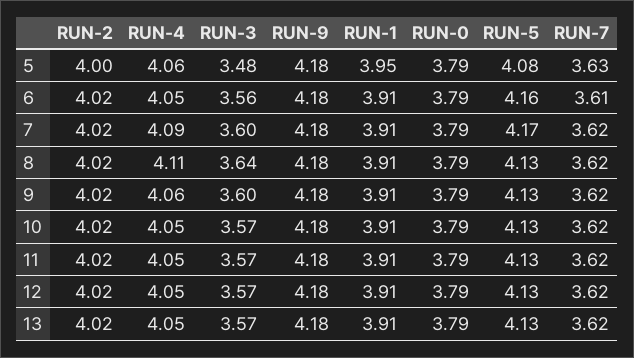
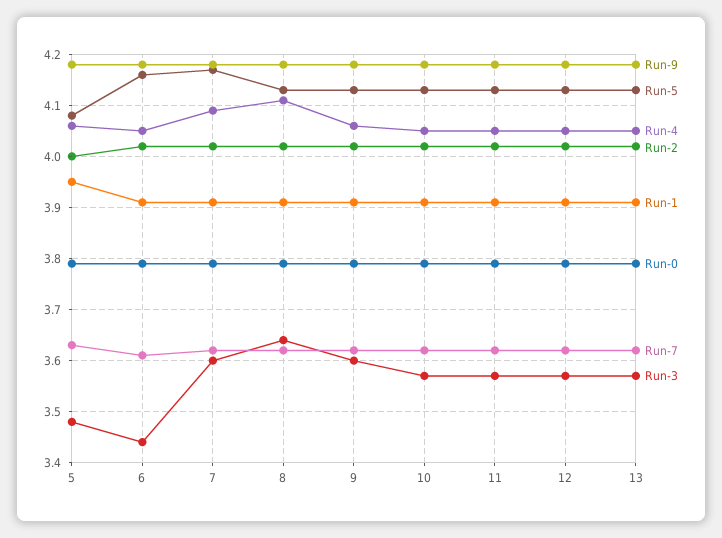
RUN-3, 6: 3.56 -> 3.45

